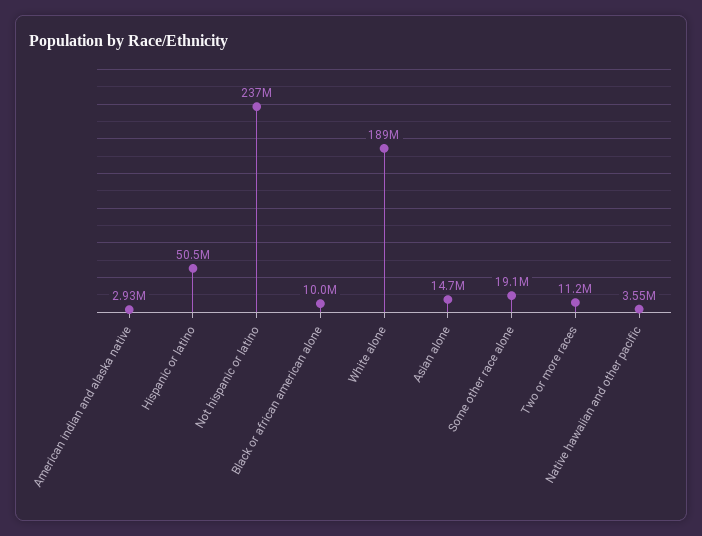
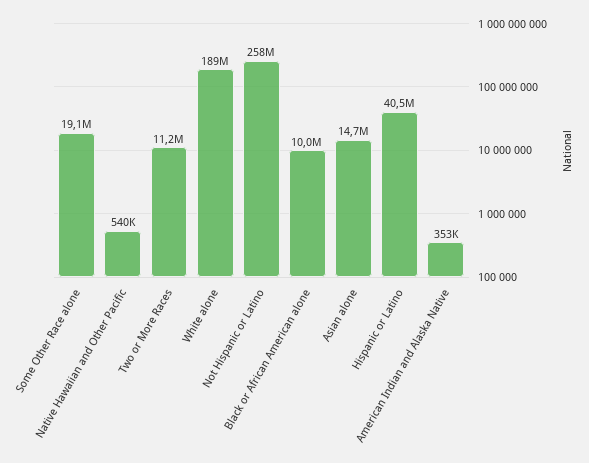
American indian and alaska native: 2930000 -> 353000
Hispanic or latino: 50500000 -> 40500000
Not hispanic or latino: 237000000 -> 258000000
Native hawaiian and other pacific: 3550000 -> 540000

